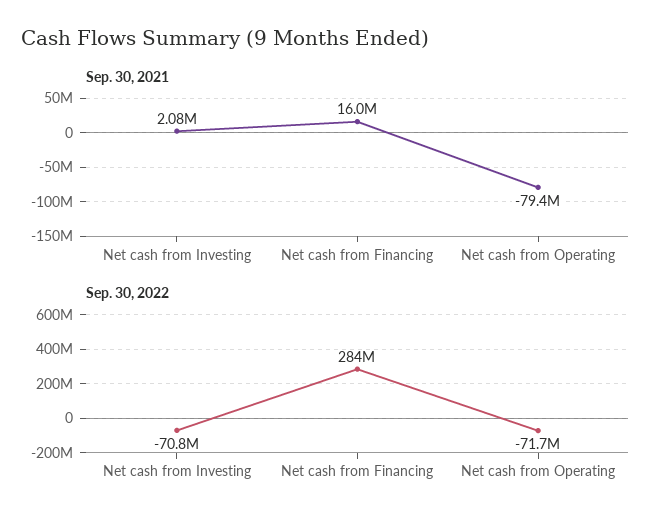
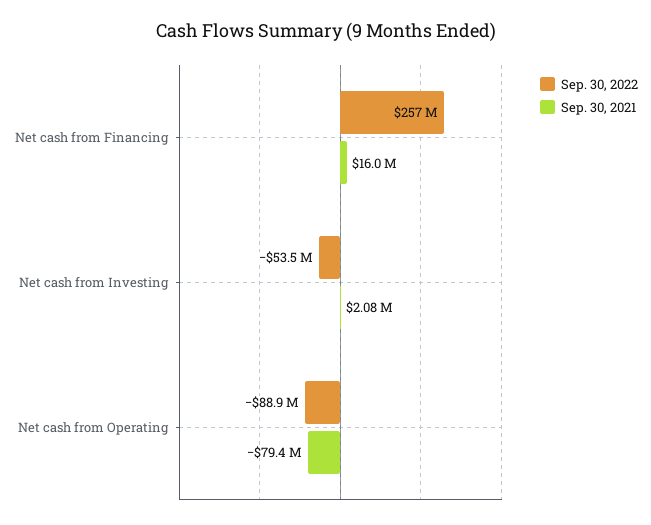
Sep. 30, 2022, Net cash from Investing: -70800000 -> -53500000
Sep. 30, 2022, Net cash from Financing: 284000000 -> 257000000
Sep. 30, 2022, Net cash from Operating: -71700000 -> -88900000

